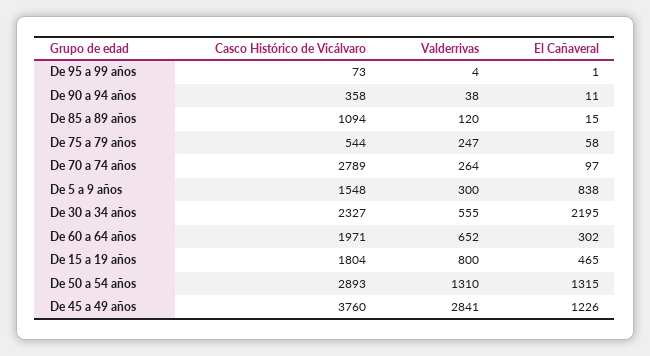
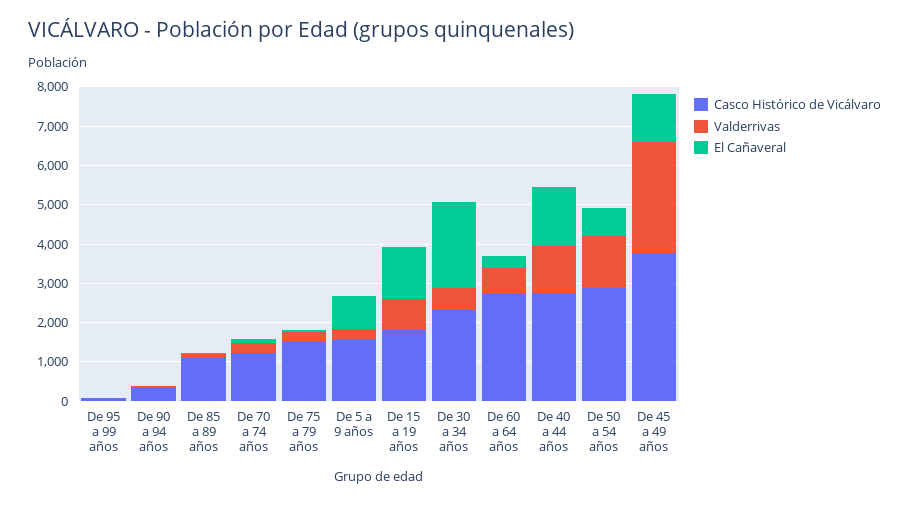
Casco Histórico de Vicálvaro, De 75 a 79 años: 544 -> 1500
Casco Histórico de Vicálvaro, De 70 a 74 años: 2789 -> 1250
Casco Histórico de Vicálvaro, De 60 a 64 años: 1971 -> 2750
El Cañaveral, De 15 a 19 años: 465 -> 1250
El Cañaveral, De 50 a 54 años: 1315 -> 750
Casco Histórico de Vicálvaro, De 40 a 44 años: none -> 2750
Valderrivas, De 40 a 44 años: none -> 1250
El Cañaveral, De 40 a 44 años: none -> 1500

